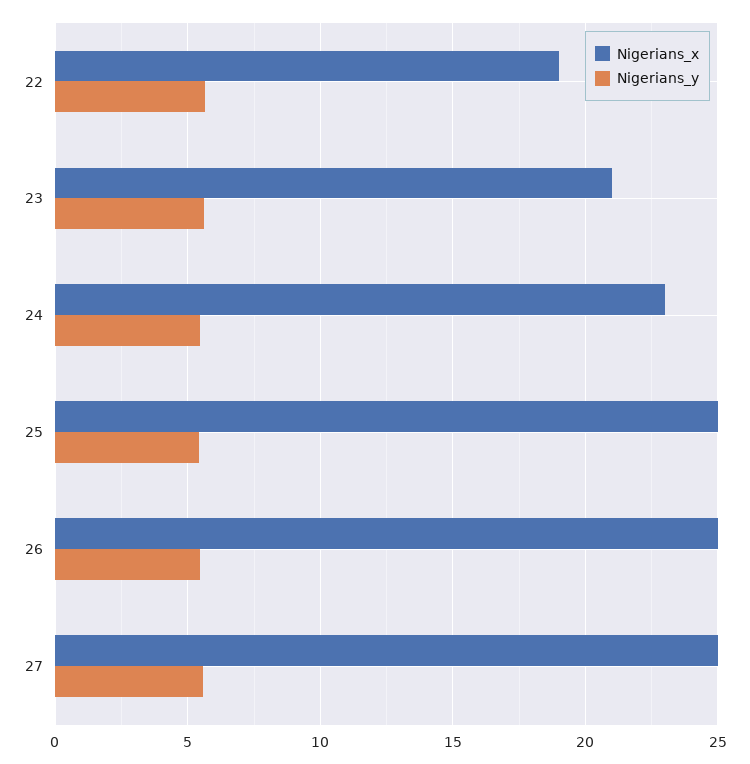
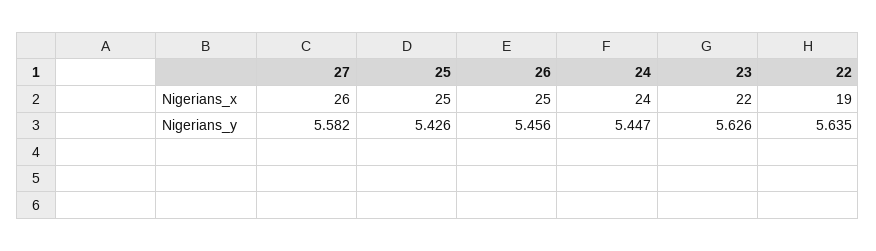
Nigerians_x, 23: 21 -> 22
Nigerians_x, 24: 23 -> 24
Nigerians_x, 27: 25 -> 26

